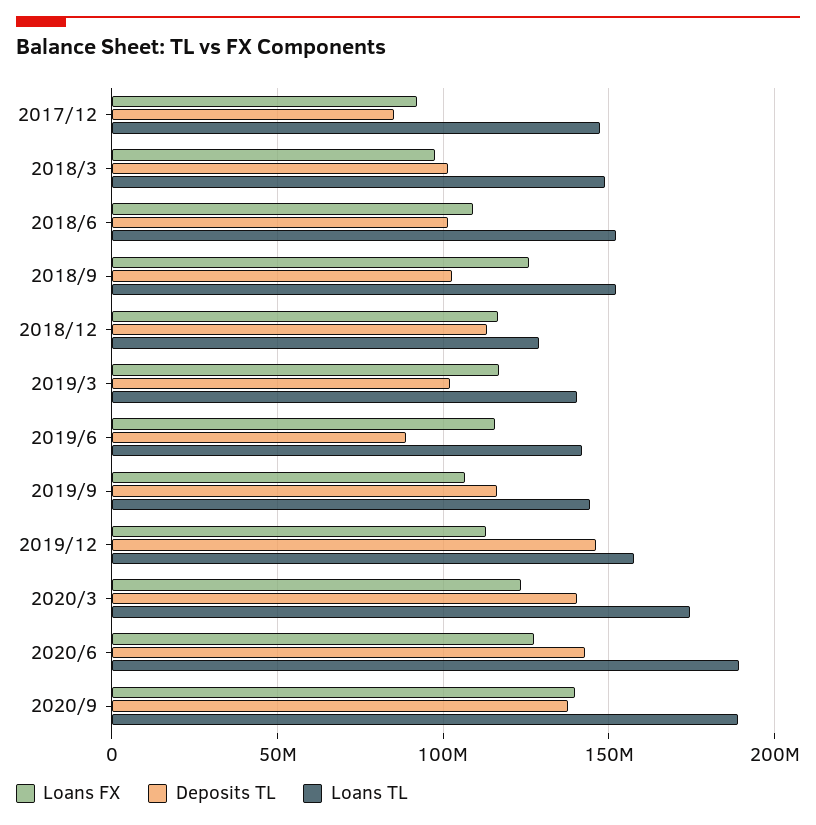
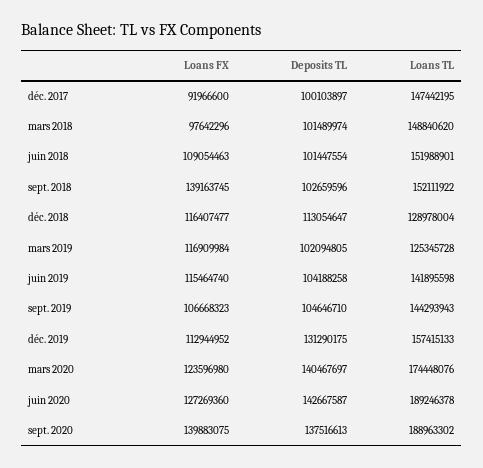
Deposits TL, 2017/12: 85000000 -> 100103897
Loans FX, 2018/9: 125000000 -> 139163745
Loans TL, 2019/3: 140000000 -> 125345728
Deposits TL, 2019/6: 90000000 -> 104188258
Deposits TL, 2019/9: 115000000 -> 104646710
Deposits TL, 2019/12: 145000000 -> 131290175

